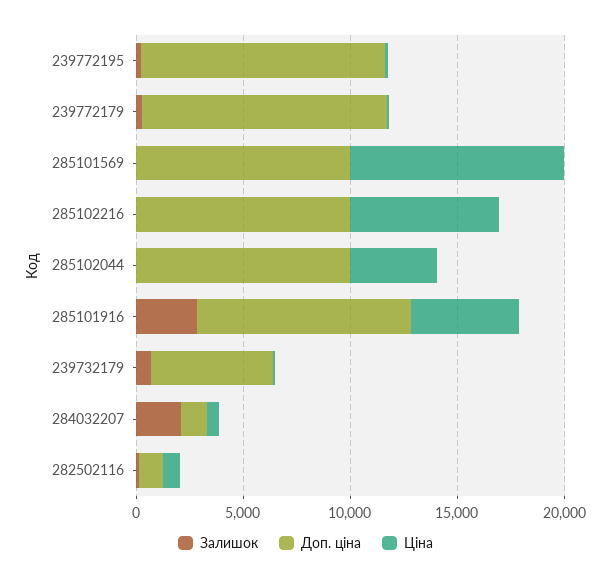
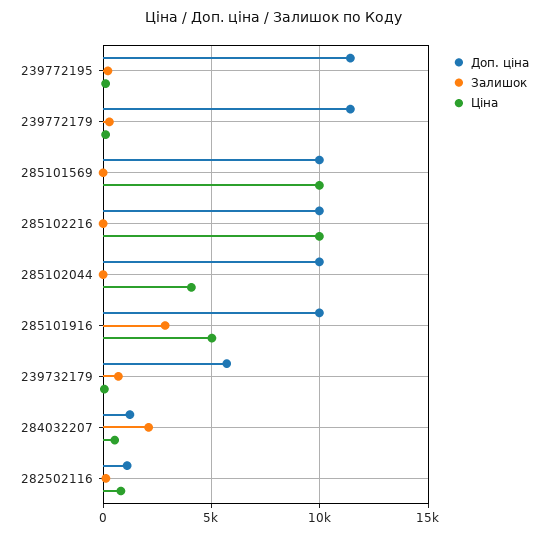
Ціна, 285102216: 7000 -> 10000

